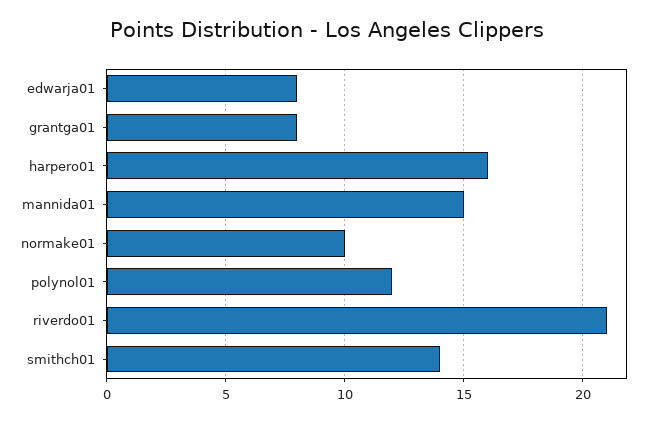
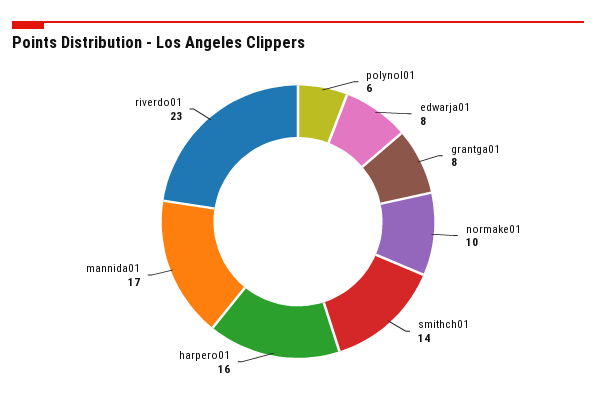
mannida01: 15 -> 17
polynol01: 12 -> 6
riverdo01: 21 -> 23

